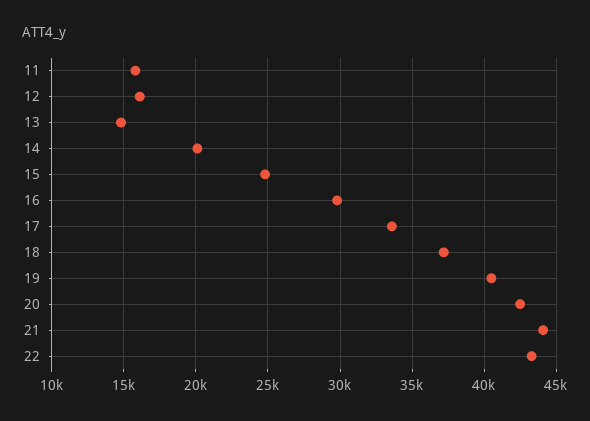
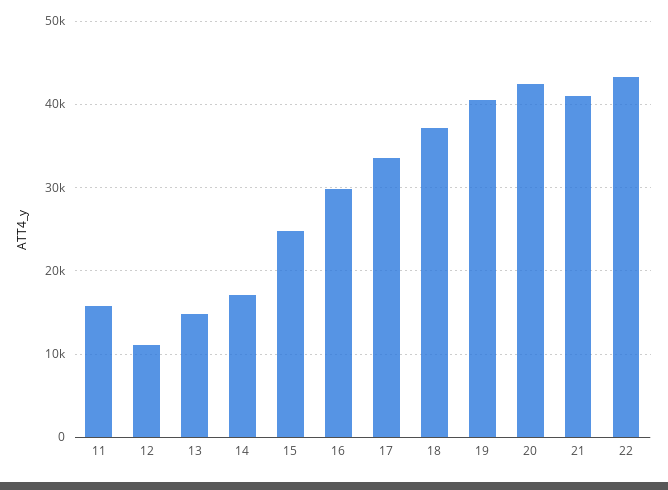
12: 16000 -> 11000
14: 20000 -> 17000
21: 44000 -> 41000

